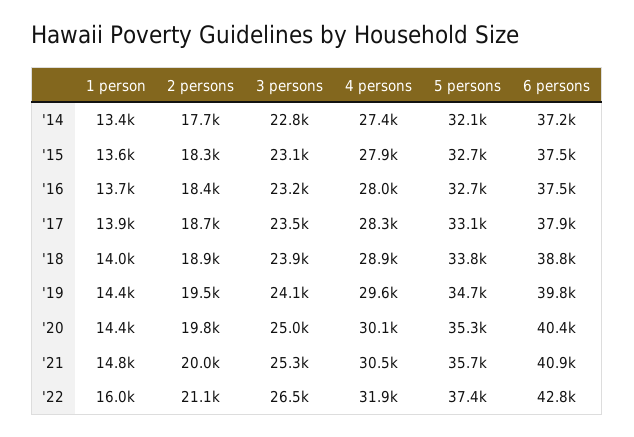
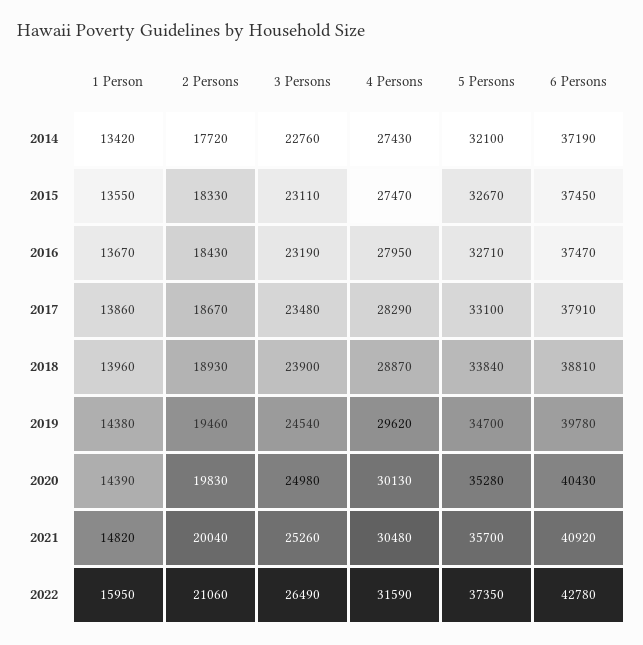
4 persons, '15: 27900 -> 27470
3 persons, '19: 24100 -> 24540
4 persons, '22: 31900 -> 31590

